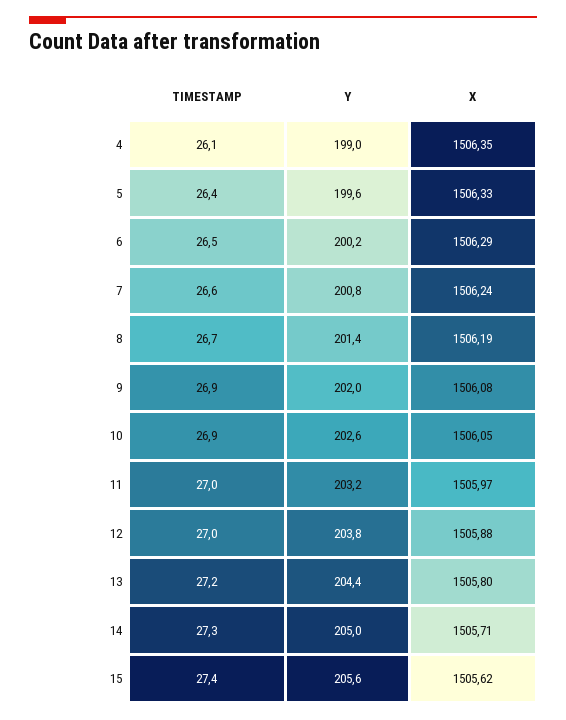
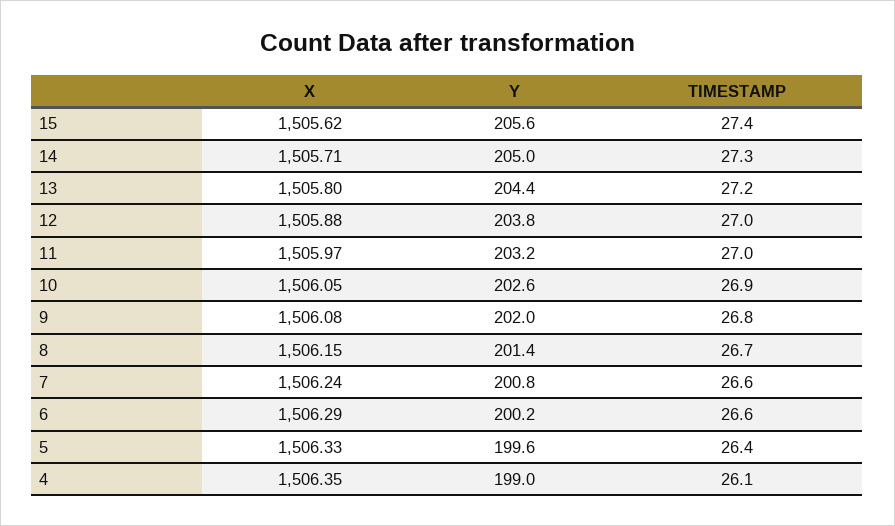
TIMESTAMP, 6: 26.5 -> 26.6
X, 8: 1506.19 -> 1506.15
TIMESTAMP, 9: 26.9 -> 26.8

